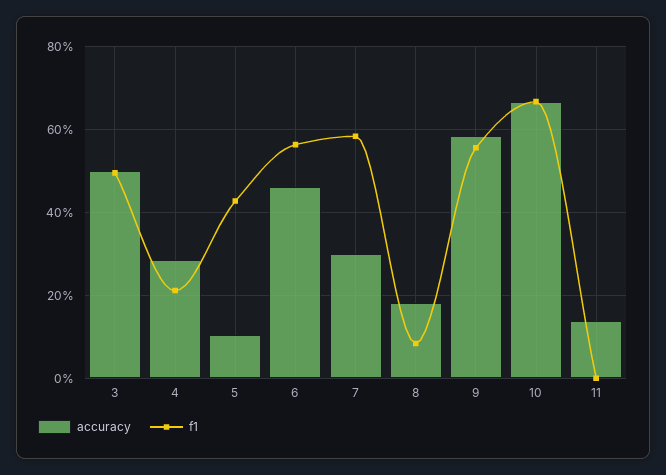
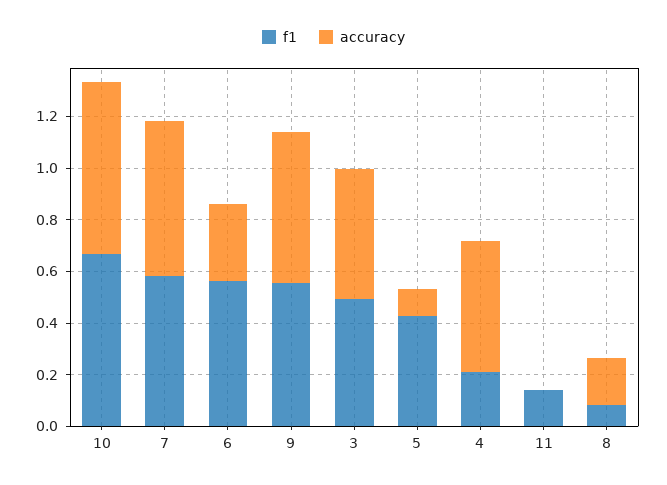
accuracy, 4: 0.28 -> 0.5
accuracy, 6: 0.46 -> 0.3
accuracy, 7: 0.3 -> 0.6
accuracy, 11: 0.14 -> 0
f1, 11: 0 -> 0.15

